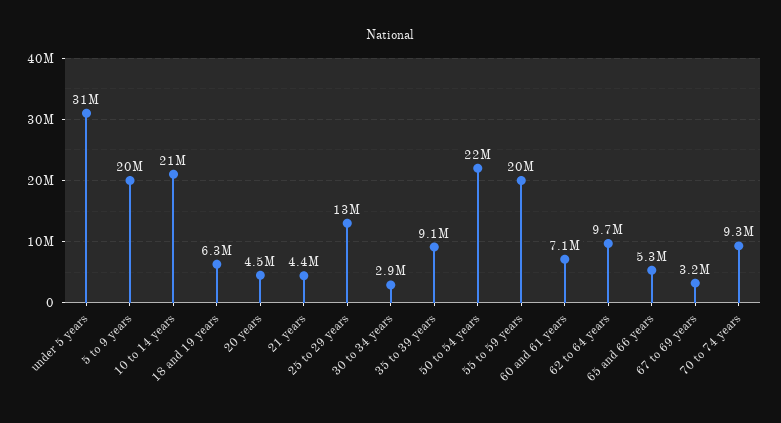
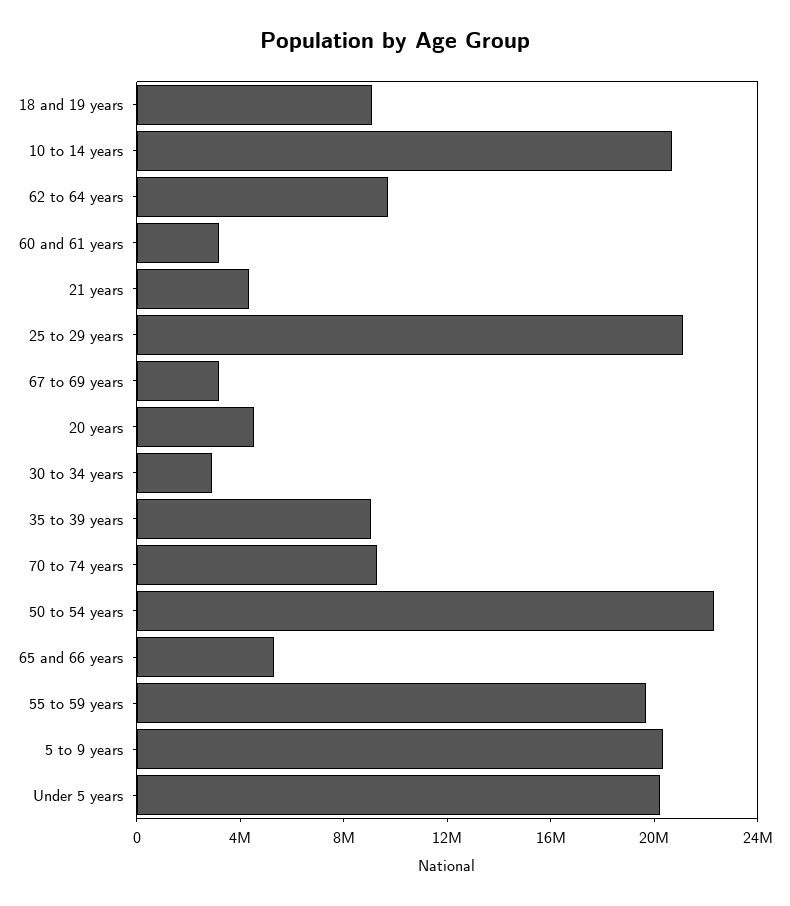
under 5 years: 31000000 -> 20000000
18 and 19 years: 6300000 -> 9000000
25 to 29 years: 13000000 -> 21000000
60 and 61 years: 7100000 -> 3000000

